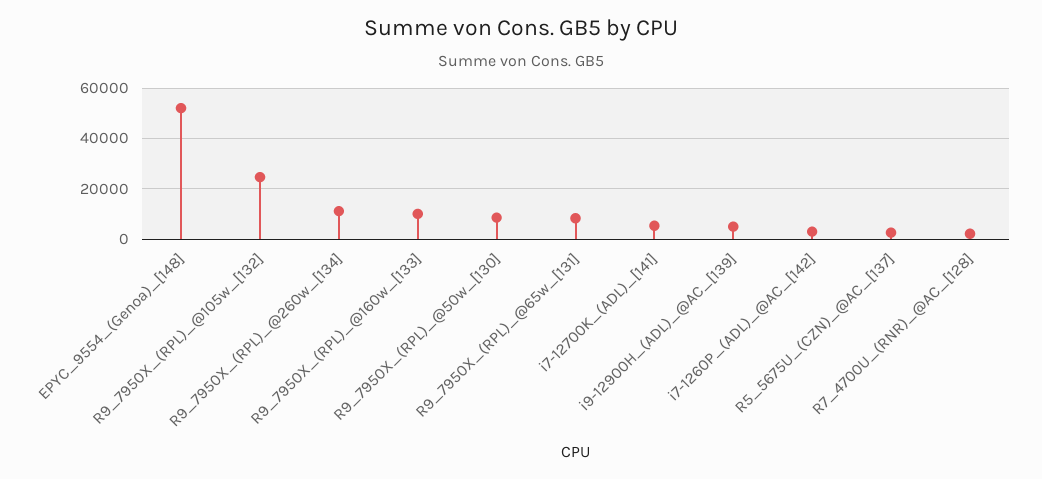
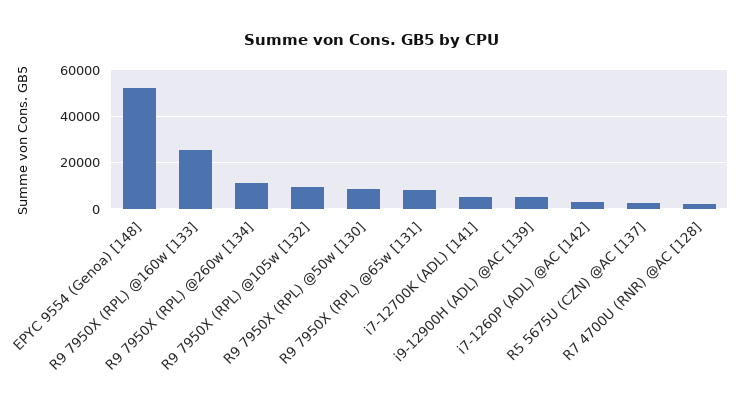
R9_7950X_(RPL)_@105w_[132]: 25000 -> 10000
R9_7950X_(RPL)_@160w_[133]: 10000 -> 25000

